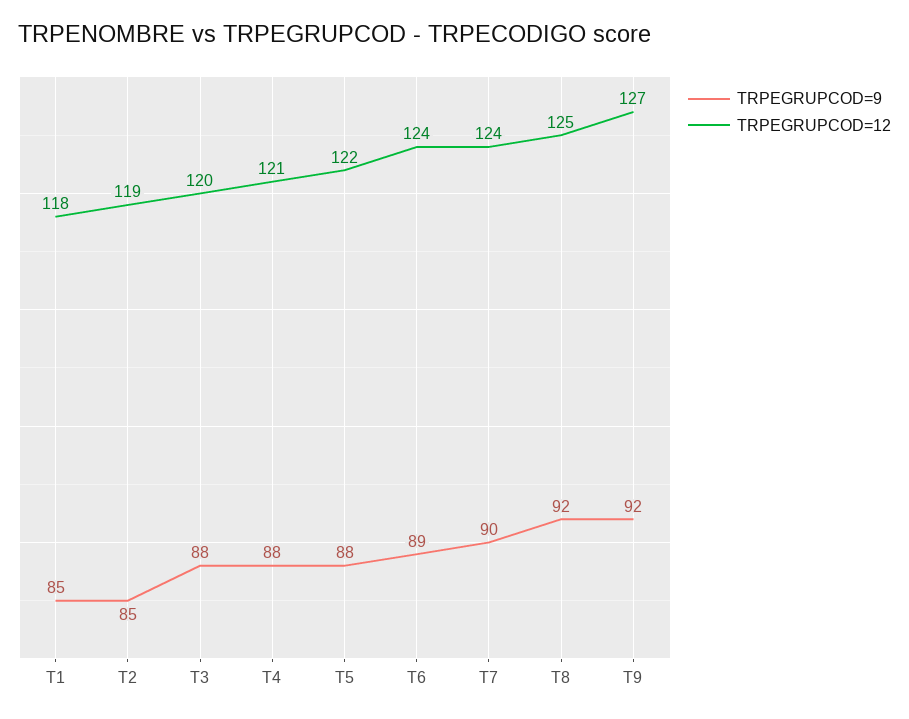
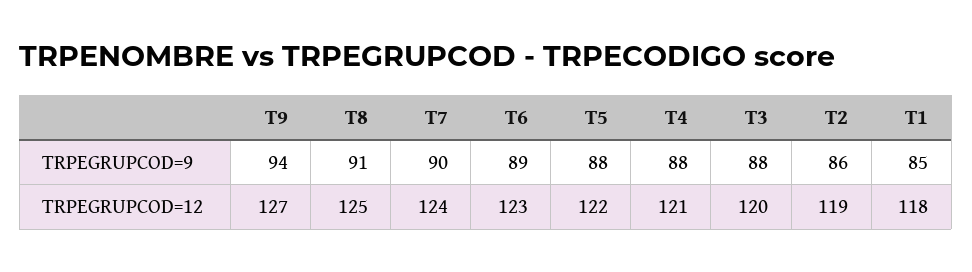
TRPEGRUPCOD=9, T2: 85 -> 86
TRPEGRUPCOD=12, T6: 124 -> 123
TRPEGRUPCOD=9, T8: 92 -> 91
TRPEGRUPCOD=9, T9: 92 -> 94

